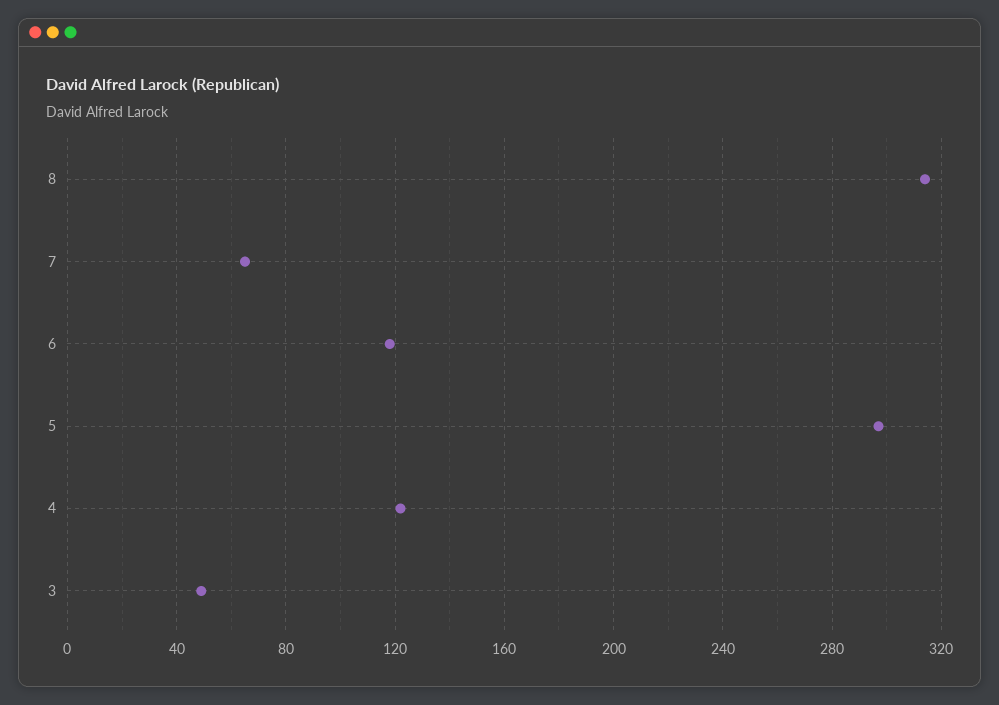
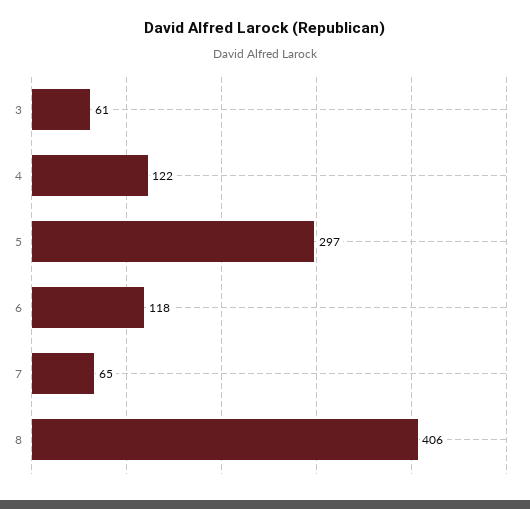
8: 315 -> 406
3: 50 -> 61

